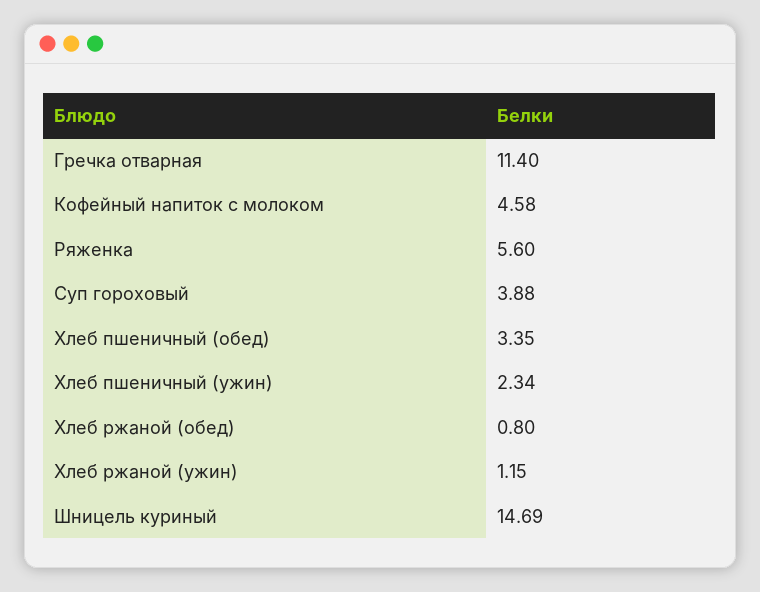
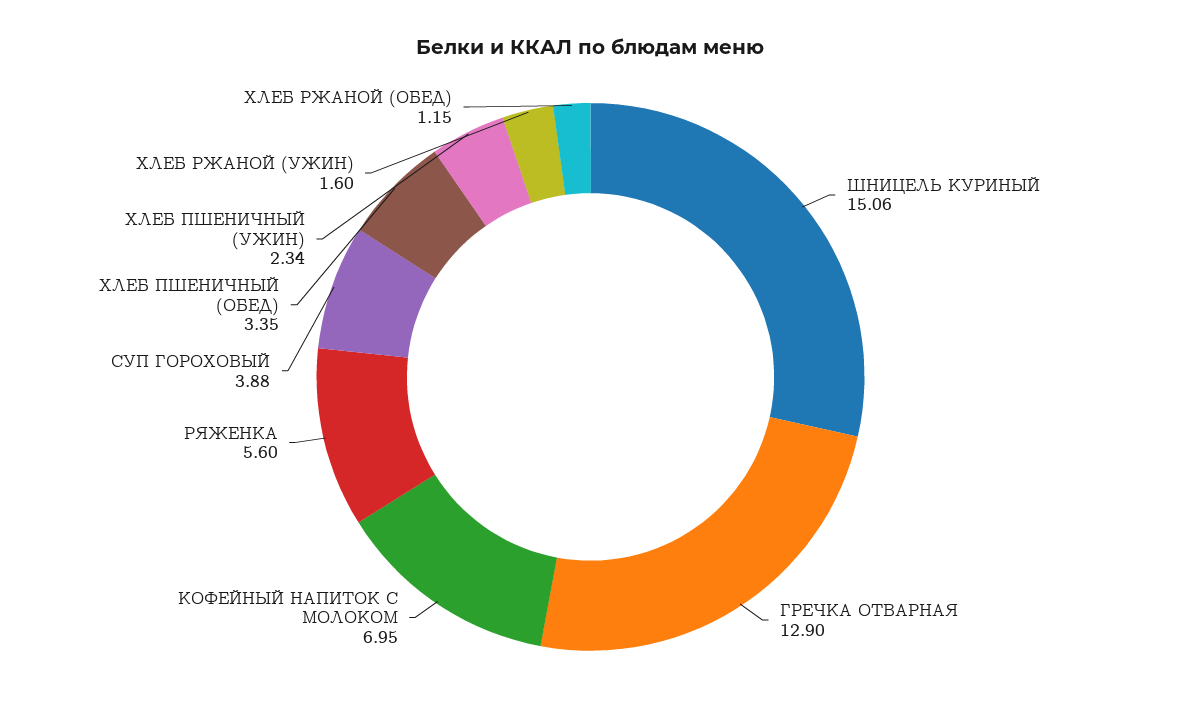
Гречка отварная: 11.4 -> 12.9
Кофейный напиток с молоком: 4.58 -> 6.95
Хлеб ржаной (обед): 0.8 -> 1.15
Хлеб ржаной (ужин): 1.15 -> 1.6
Шницель куриный: 14.69 -> 15.06

